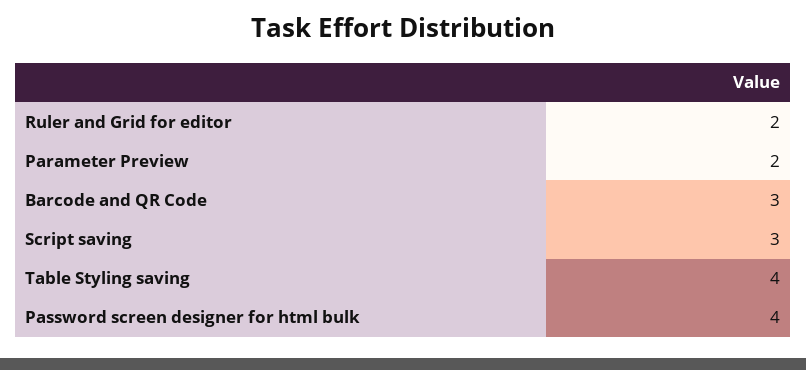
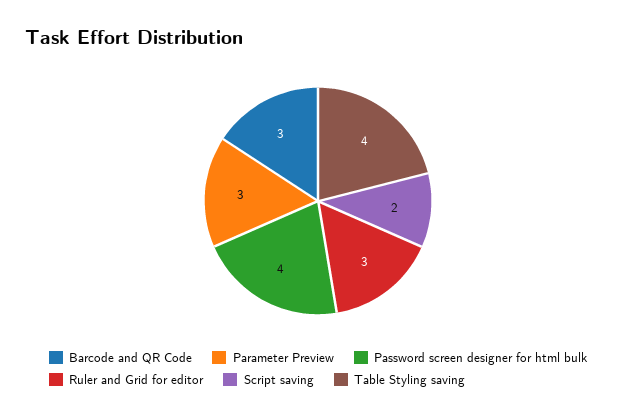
Ruler and Grid for editor: 2 -> 3
Parameter Preview: 2 -> 3
Script saving: 3 -> 2

